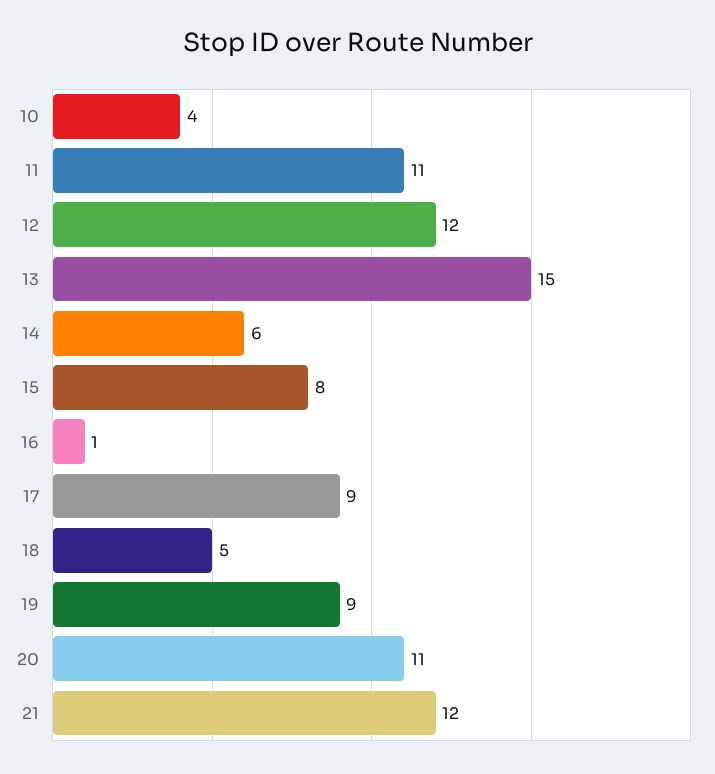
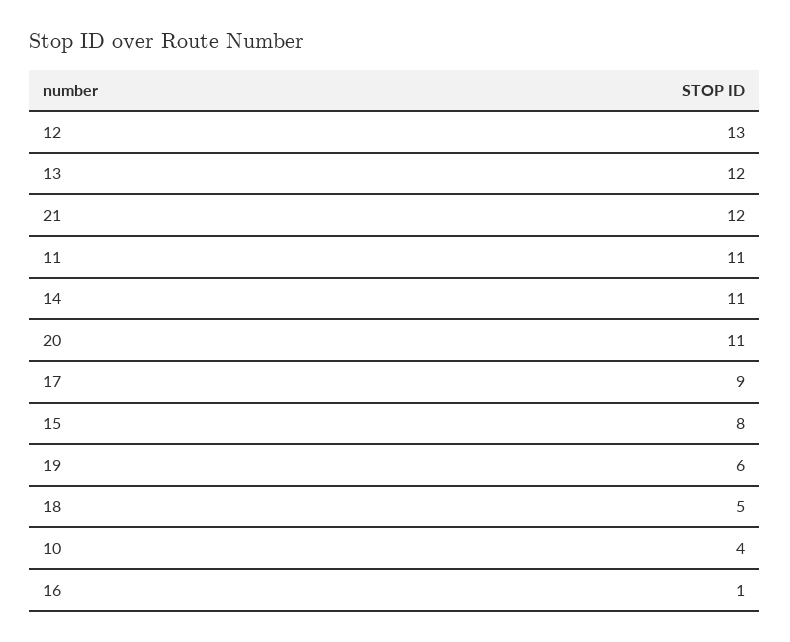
12: 12 -> 13
13: 15 -> 12
14: 6 -> 11
19: 9 -> 6

